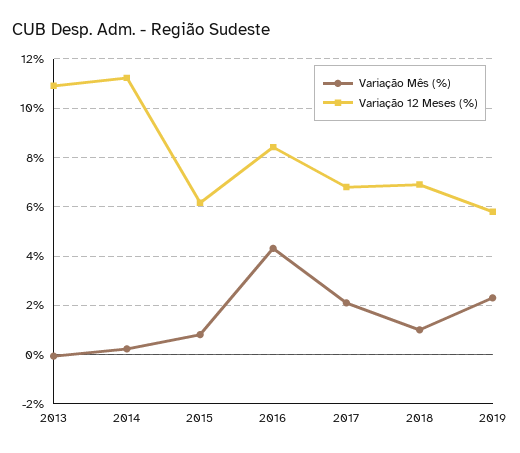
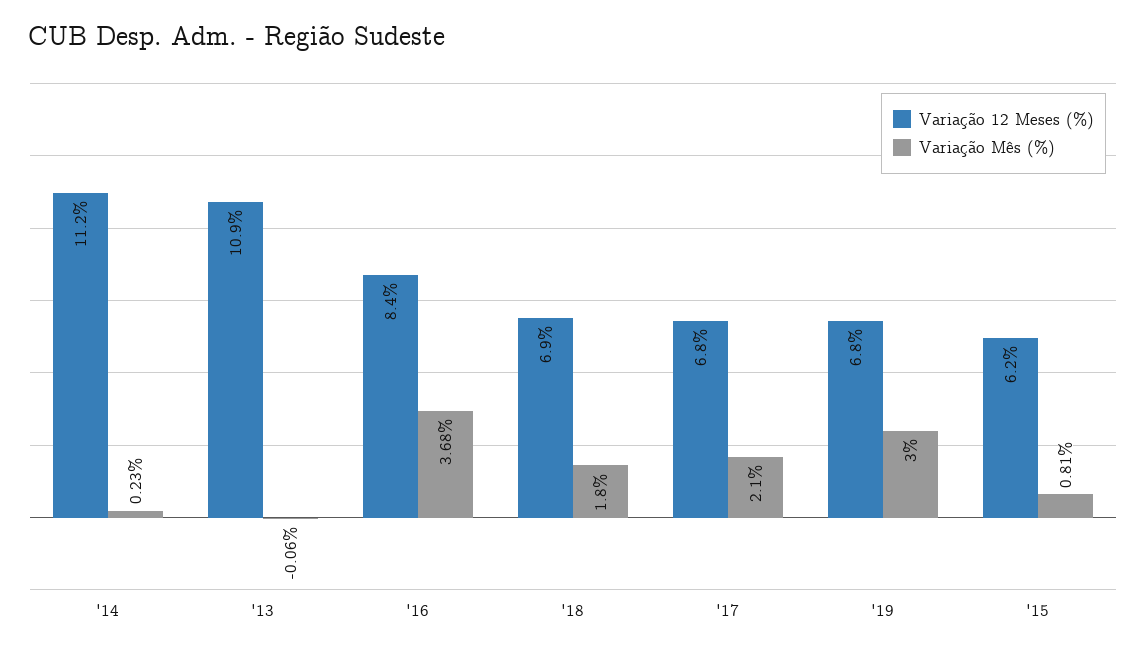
Variação Mês (%), 2016: 4.25 -> 3.68
Variação Mês (%), 2018: 1 -> 1.8
Variação Mês (%), 2019: 2.25 -> 3
Variação 12 Meses (%), 2019: 5.75 -> 6.8

